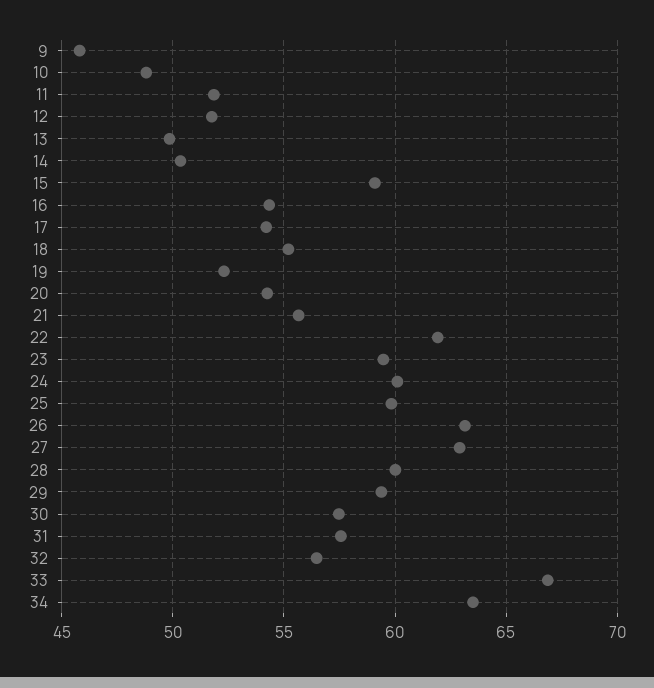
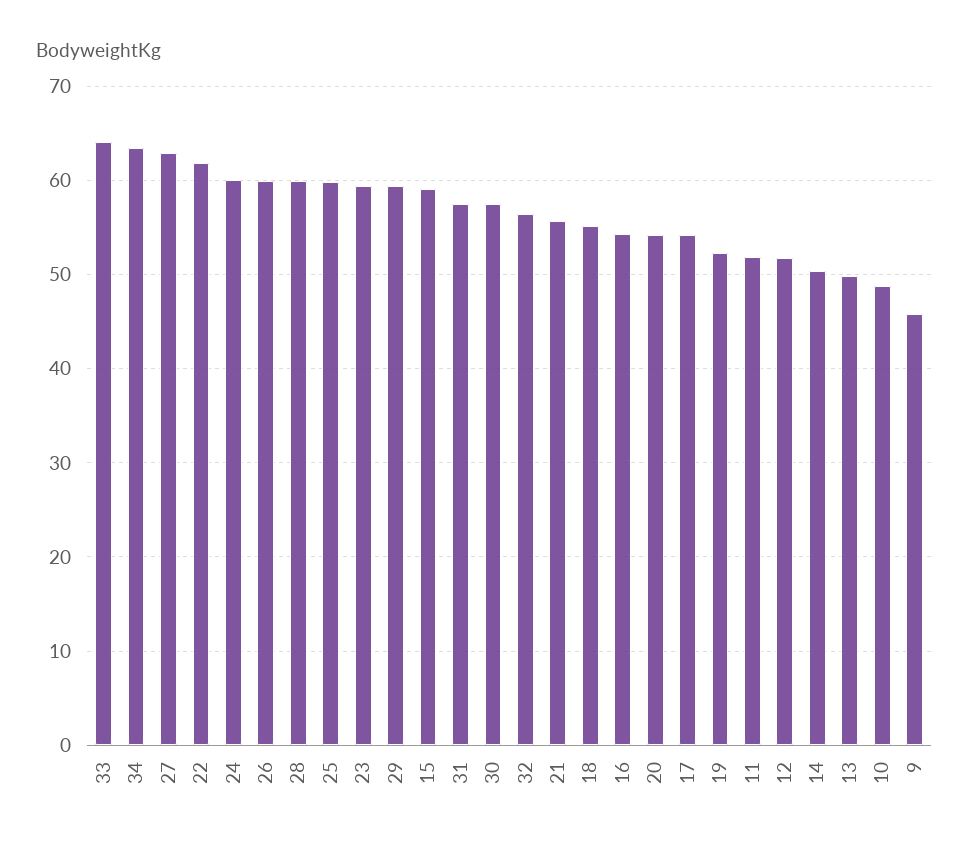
26: 63 -> 60
33: 67 -> 64

